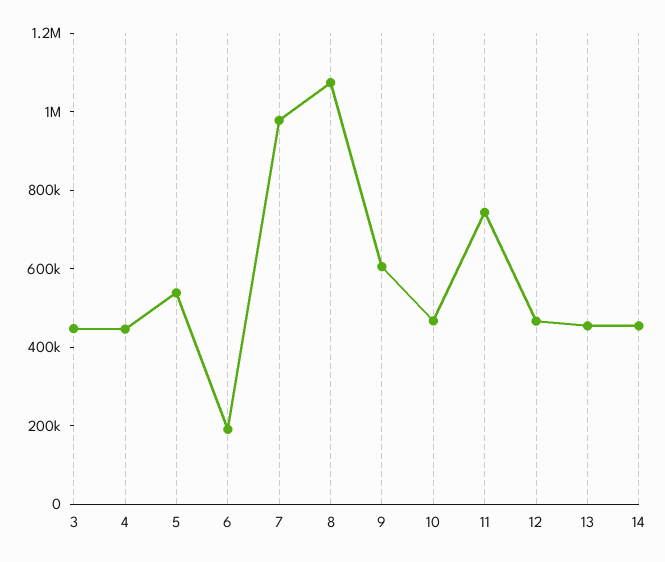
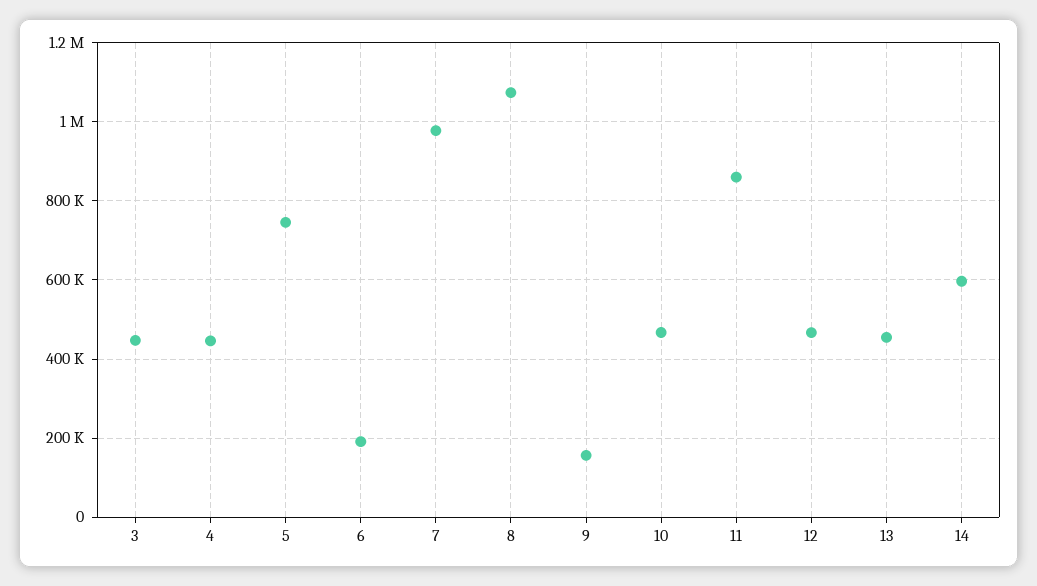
5: 550000 -> 740000
9: 600000 -> 160000
11: 750000 -> 860000
14: 450000 -> 600000

